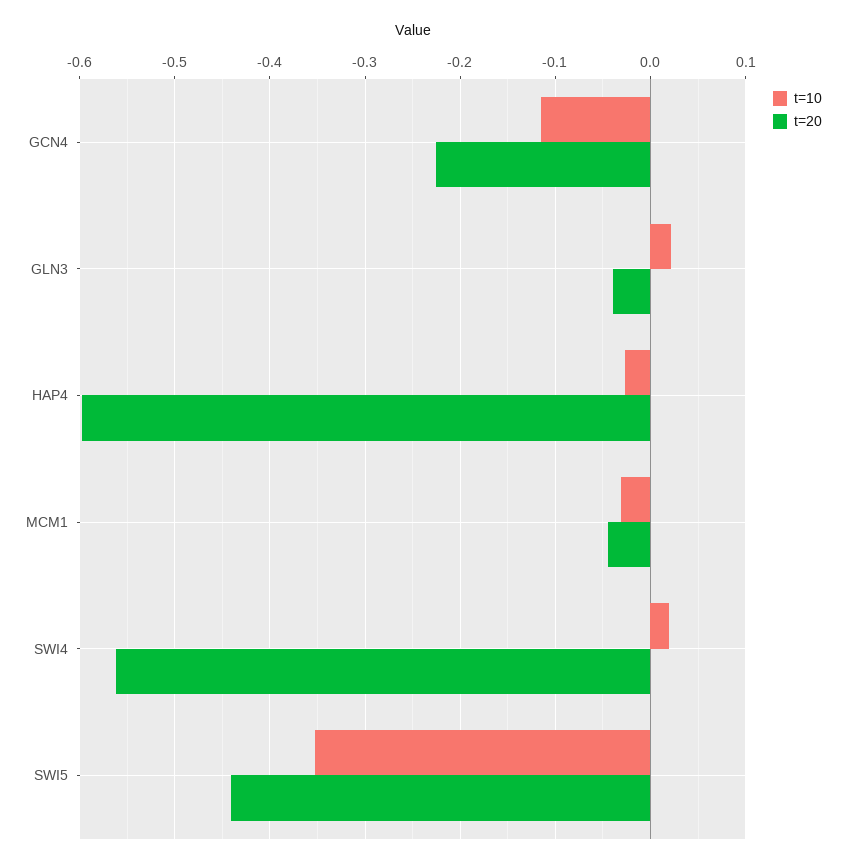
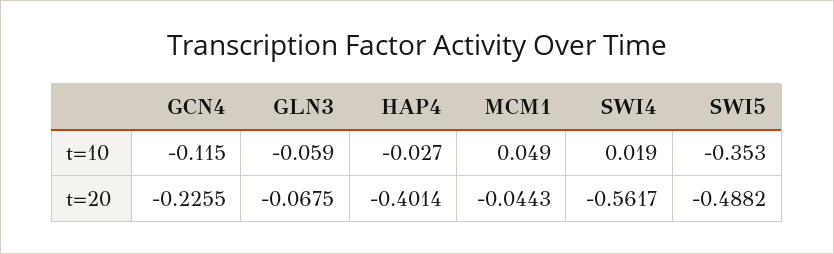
t=10, GLN3: 0.02 -> -0.059
t=20, GLN3: -0.04 -> -0.0675
t=20, HAP4: -0.6 -> -0.4014
t=10, MCM1: -0.03 -> 0.049
t=20, SWI5: -0.44 -> -0.4882

